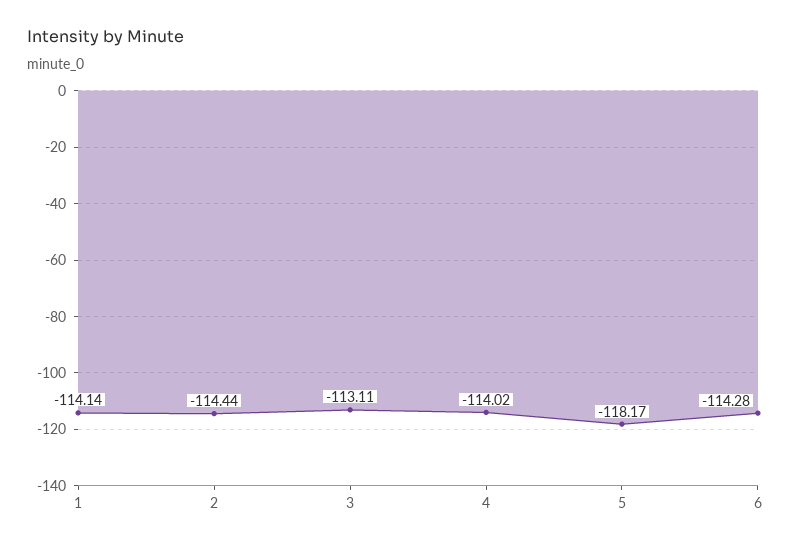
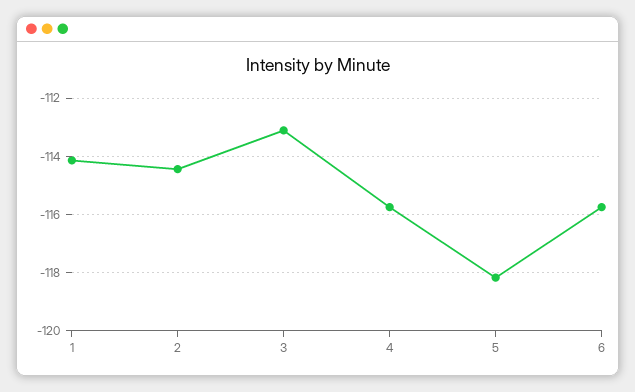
4: -114.02 -> -115.75
6: -114.28 -> -115.75

